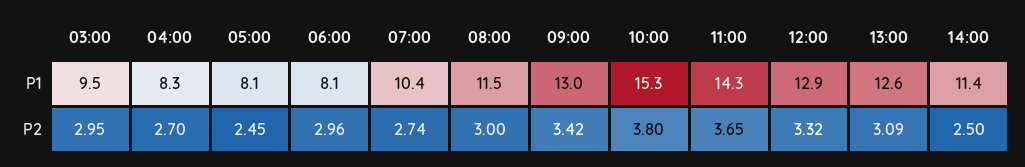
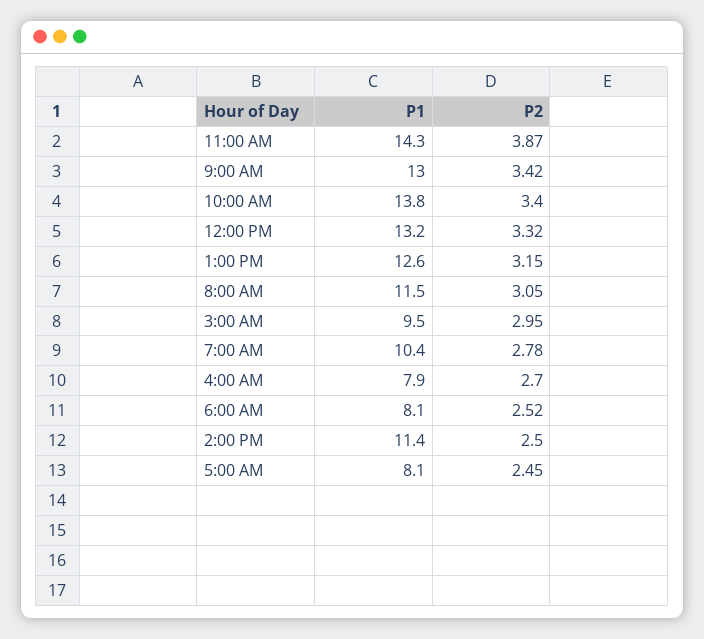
04:00, P1: 8.3 -> 7.9
10:00, P1: 15.3 -> 13.8
12:00, P1: 12.9 -> 13.2
06:00, P2: 2.96 -> 2.52
07:00, P2: 2.74 -> 2.78
08:00, P2: 3 -> 3.05
10:00, P2: 3.8 -> 3.4
11:00, P2: 3.65 -> 3.87
13:00, P2: 3.09 -> 3.15

